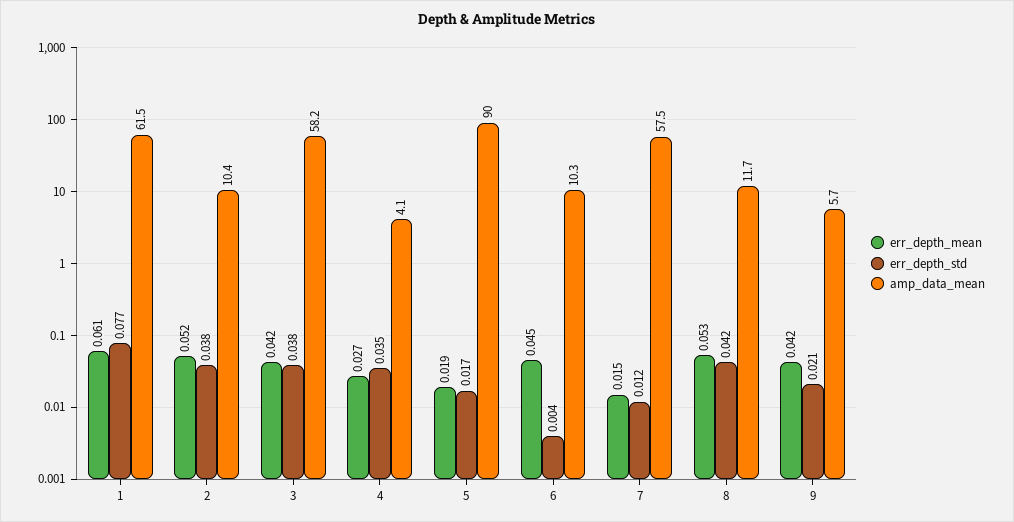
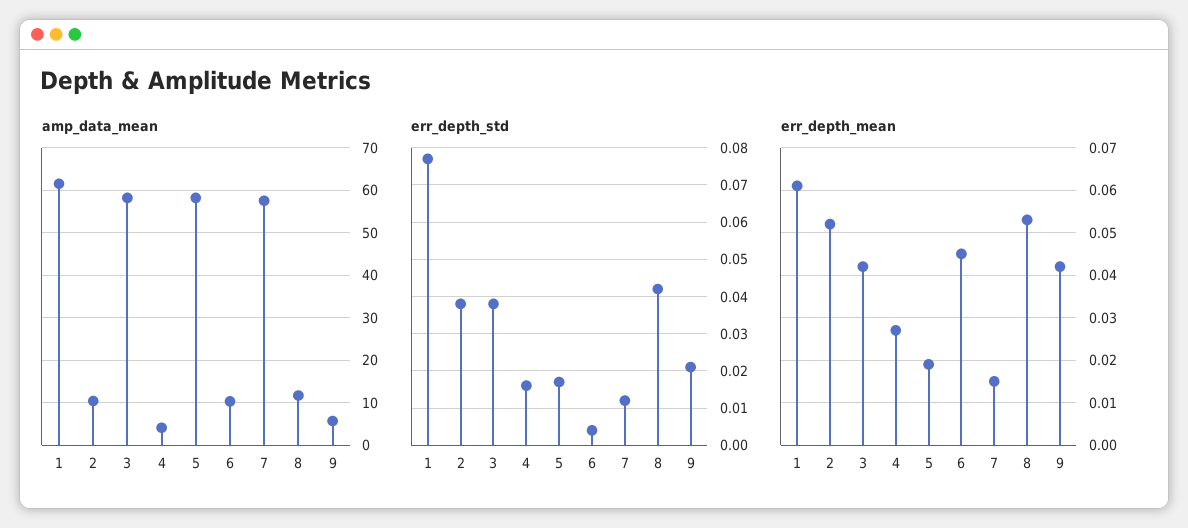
err_depth_std, 4: 0.035 -> 0.015
amp_data_mean, 5: 90 -> 58

